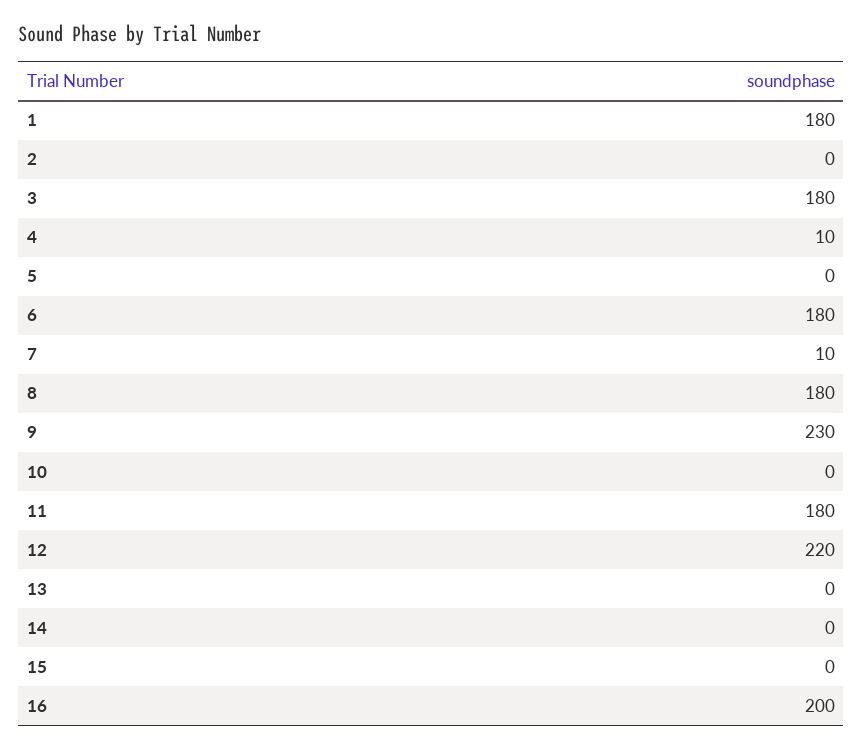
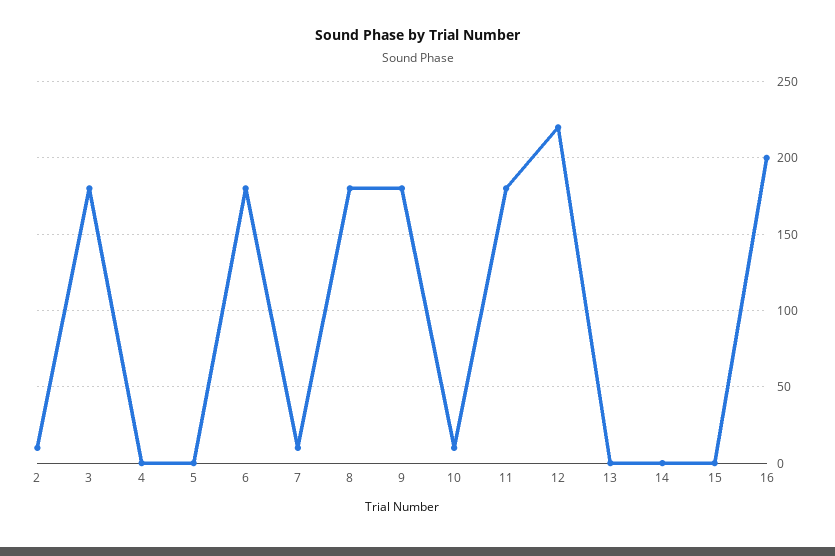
1: 180 -> none
2: 0 -> 10
4: 10 -> 0
9: 230 -> 180
10: 0 -> 10

